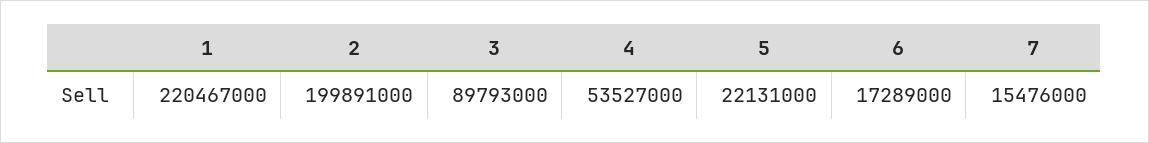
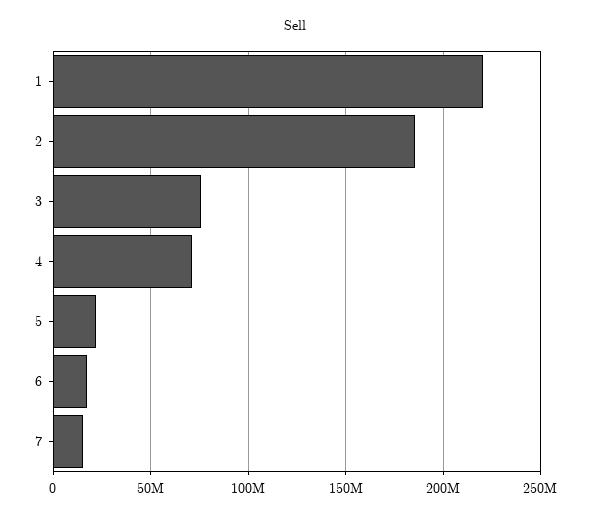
2: 199891000 -> 185000000
3: 89793000 -> 75000000
4: 53527000 -> 70000000

